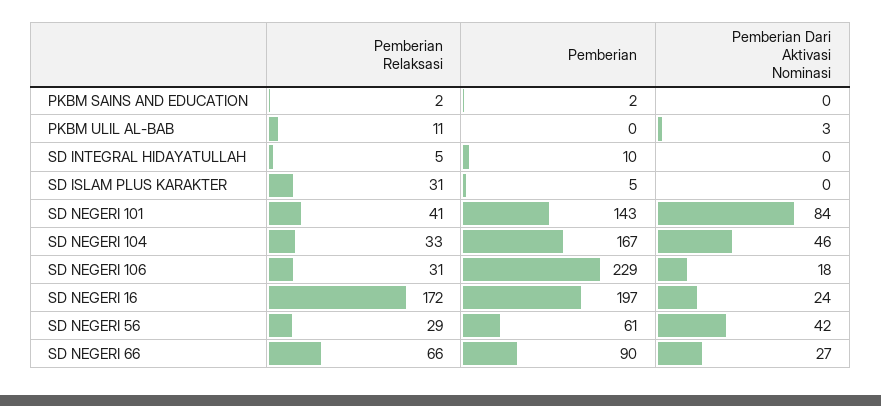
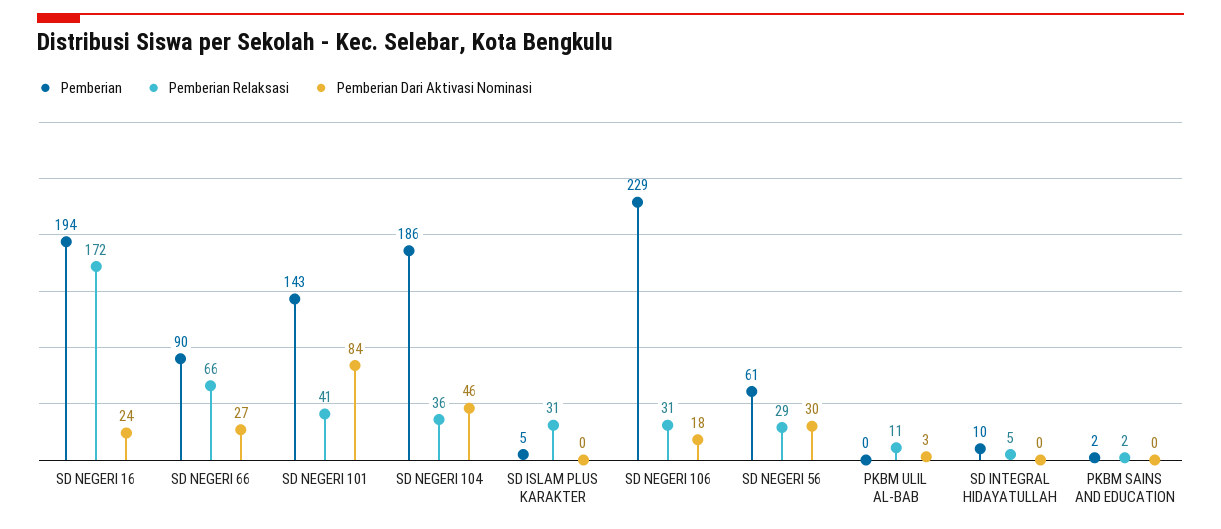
Pemberian Relaksasi, SD NEGERI 104: 33 -> 36
Pemberian, SD NEGERI 104: 167 -> 186
Pemberian, SD NEGERI 16: 197 -> 194
Pemberian Dari Aktivasi Nominasi, SD NEGERI 56: 42 -> 30

